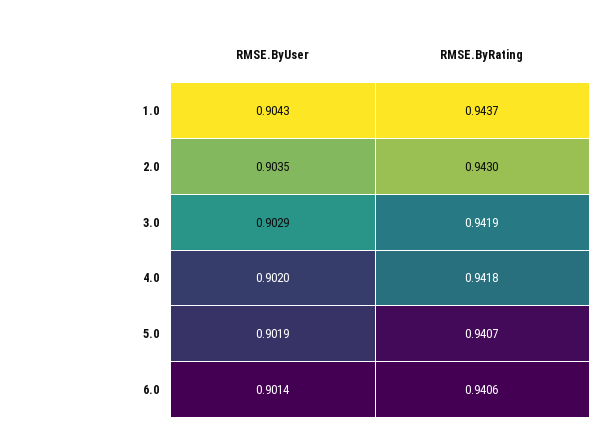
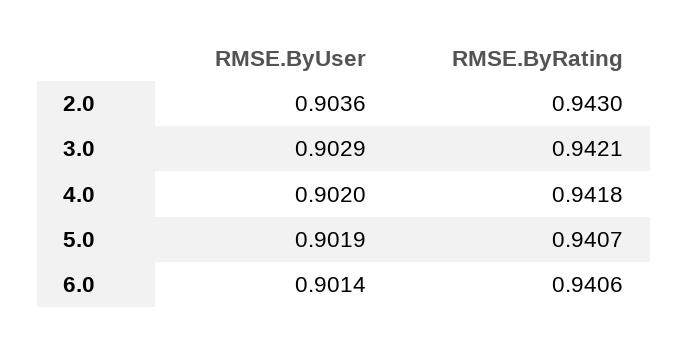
RMSE.ByUser, 1.0: 0.9043 -> none
RMSE.ByRating, 1.0: 0.9437 -> none
RMSE.ByUser, 2.0: 0.9035 -> 0.9036
RMSE.ByRating, 3.0: 0.9419 -> 0.9421

